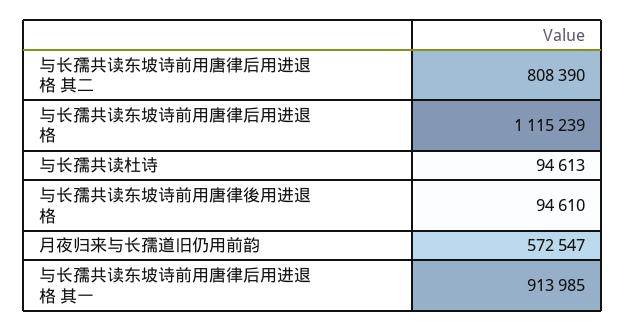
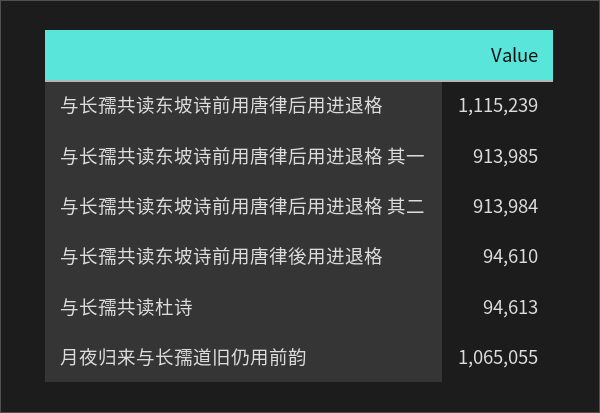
与长孺共读东坡诗前用唐律后用进退格 其二: 808390 -> 913984
月夜归来与长孺道旧仍用前韵: 572547 -> 1065055

